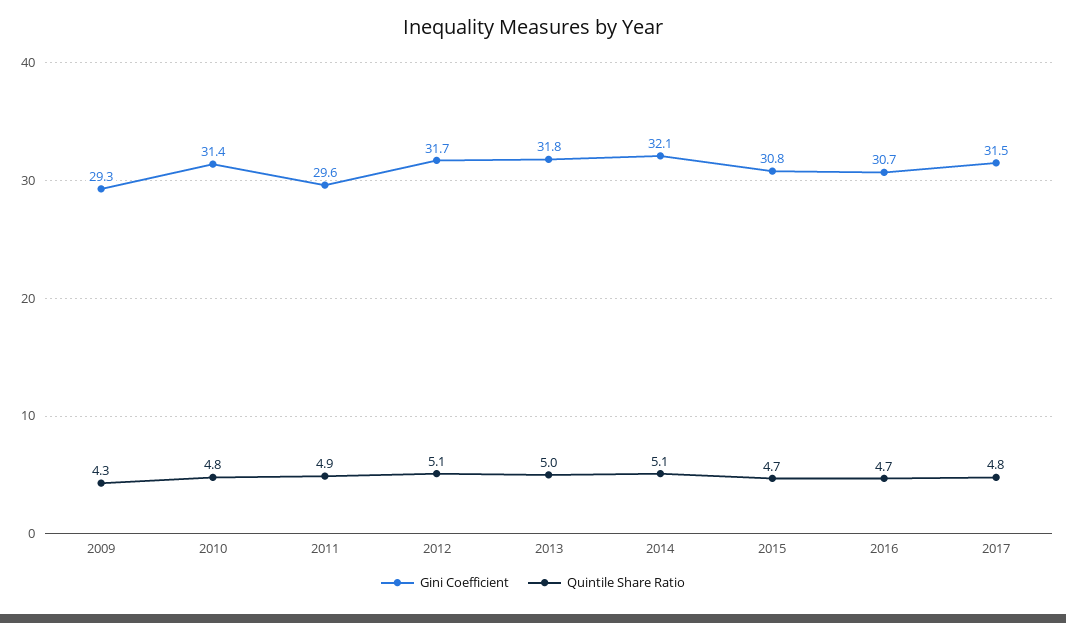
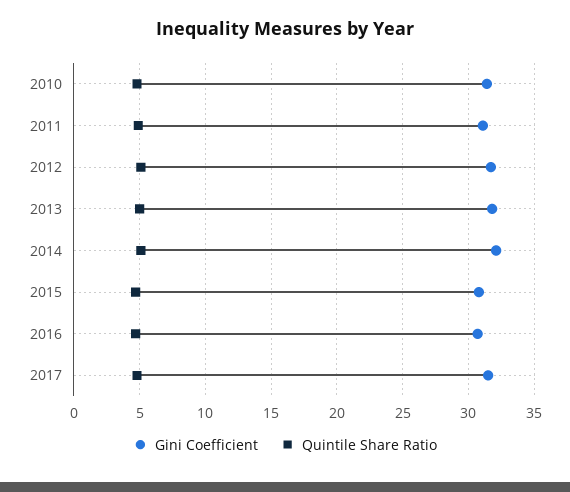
Gini Coefficient, 2009: 29.3 -> none
Quintile Share Ratio, 2009: 4.3 -> none
Gini Coefficient, 2011: 29.6 -> 31

